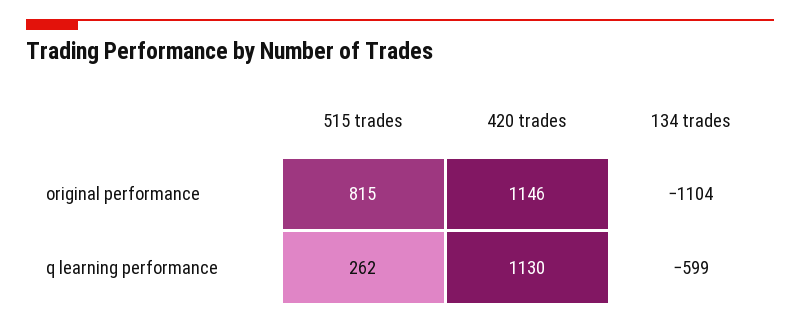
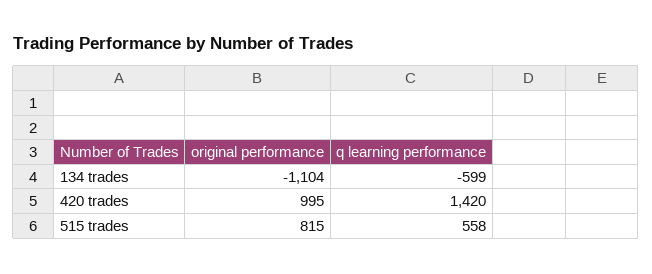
420 trades, original performance: 1146 -> 995
515 trades, q learning performance: 262 -> 558
420 trades, q learning performance: 1130 -> 1420

